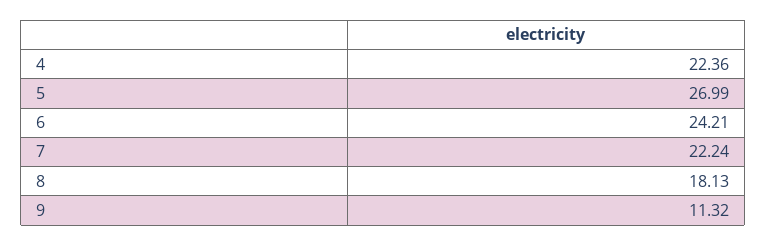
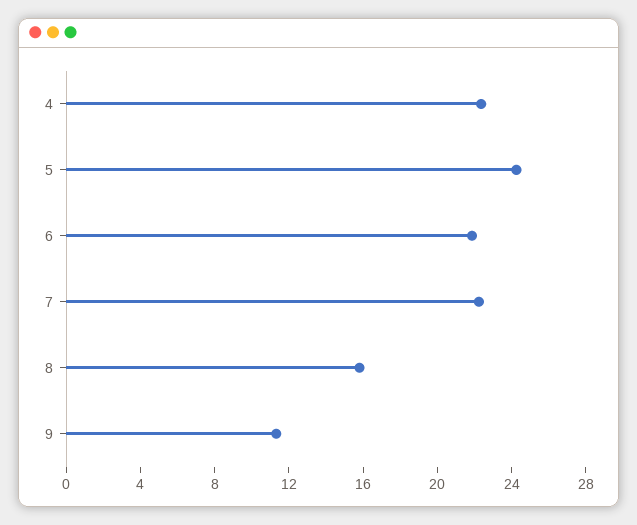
5: 26.99 -> 24
6: 24.21 -> 22
8: 18.13 -> 16

